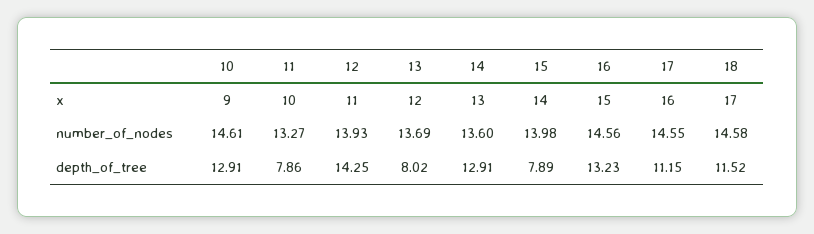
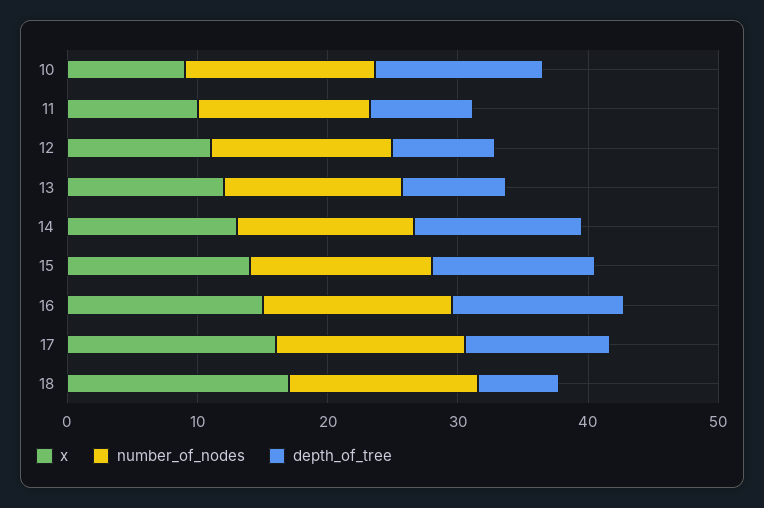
depth_of_tree, 12: 14.25 -> 8
depth_of_tree, 15: 7.89 -> 12
depth_of_tree, 18: 11.52 -> 6

